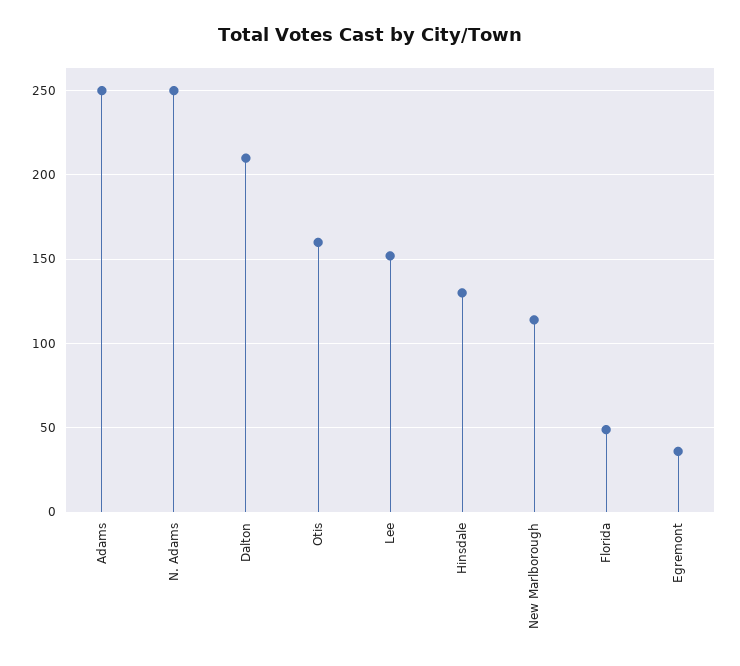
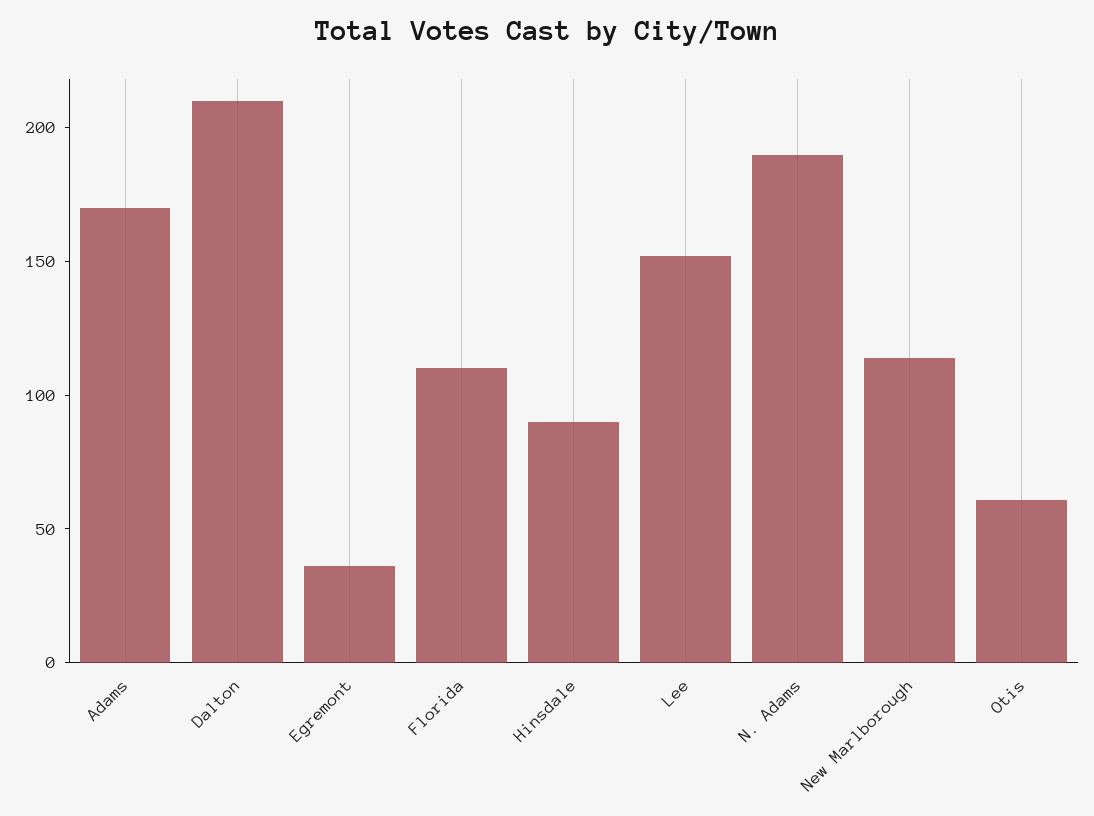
Adams: 250 -> 170
N. Adams: 250 -> 190
Otis: 160 -> 60
Hinsdale: 130 -> 90
Florida: 50 -> 110

